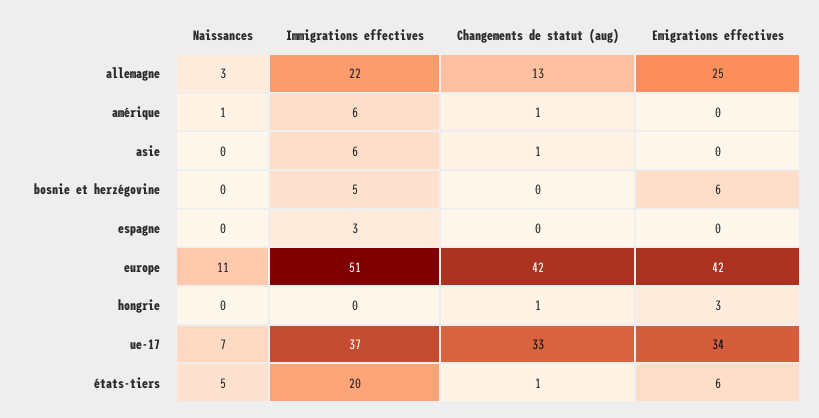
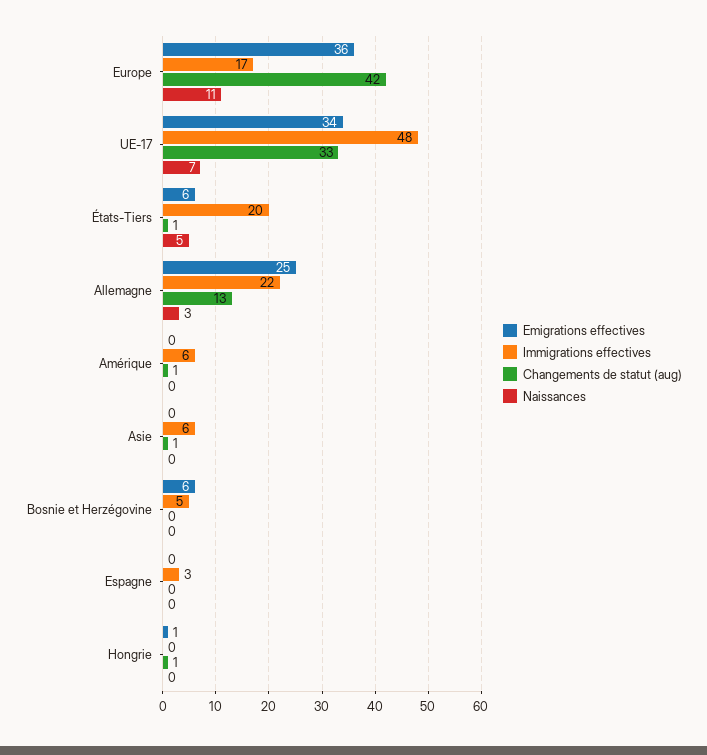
Naissances, amérique: 1 -> 0
Immigrations effectives, europe: 51 -> 17
Emigrations effectives, europe: 42 -> 36
Emigrations effectives, hongrie: 3 -> 1
Immigrations effectives, ue-17: 37 -> 48

